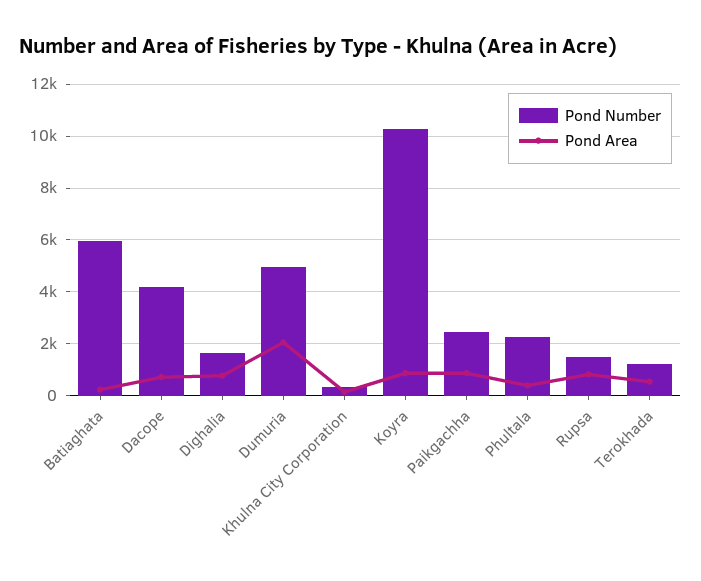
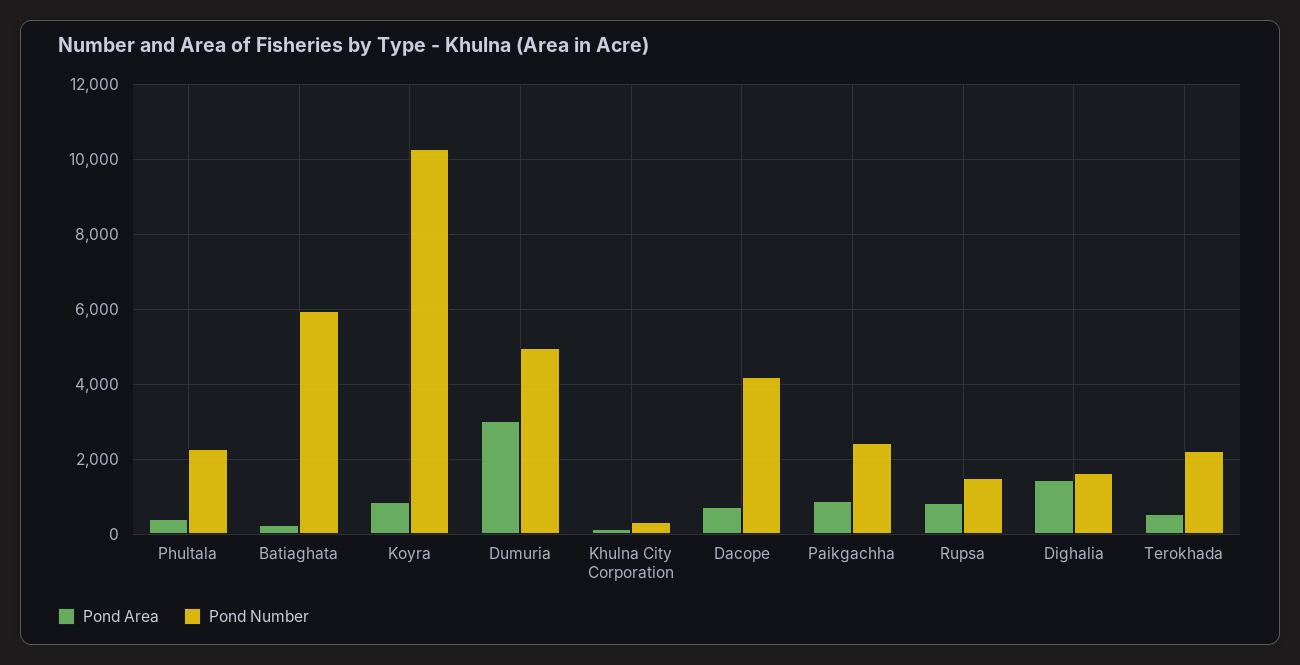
Pond Area, Dighalia: 750 -> 1400
Pond Area, Dumuria: 2000 -> 3000
Pond Number, Terokhada: 1250 -> 2200

